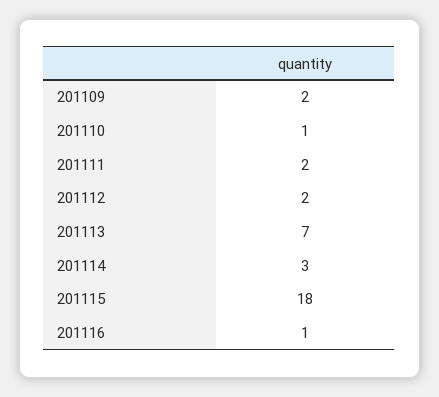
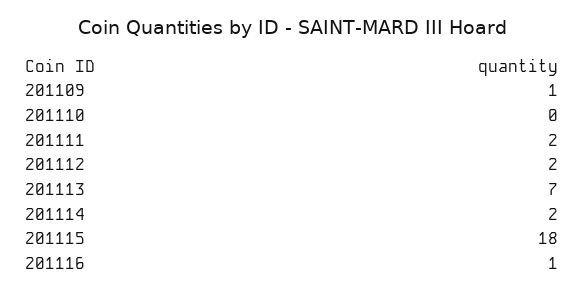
201109: 2 -> 1
201110: 1 -> 0
201114: 3 -> 2

